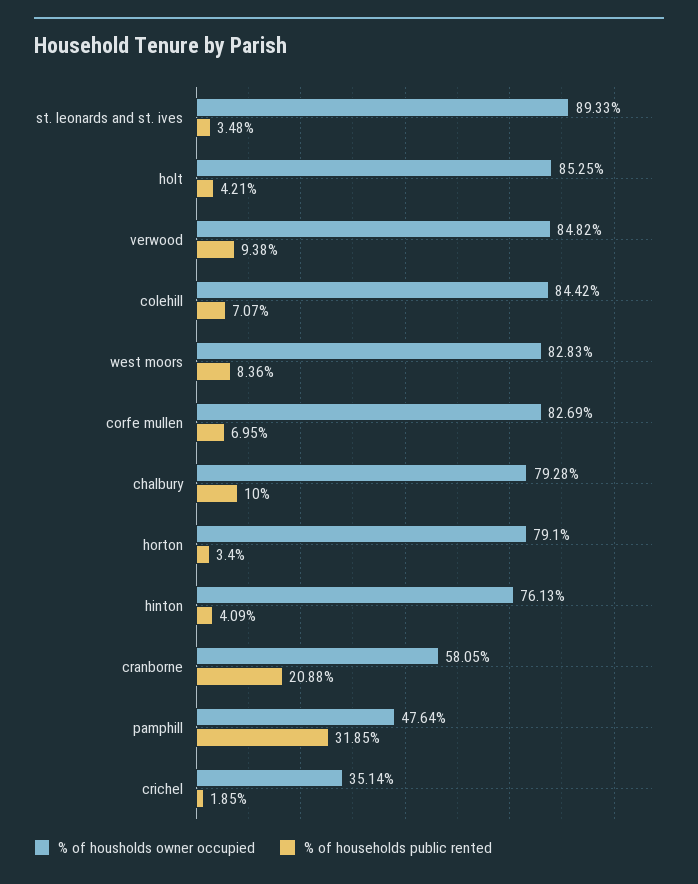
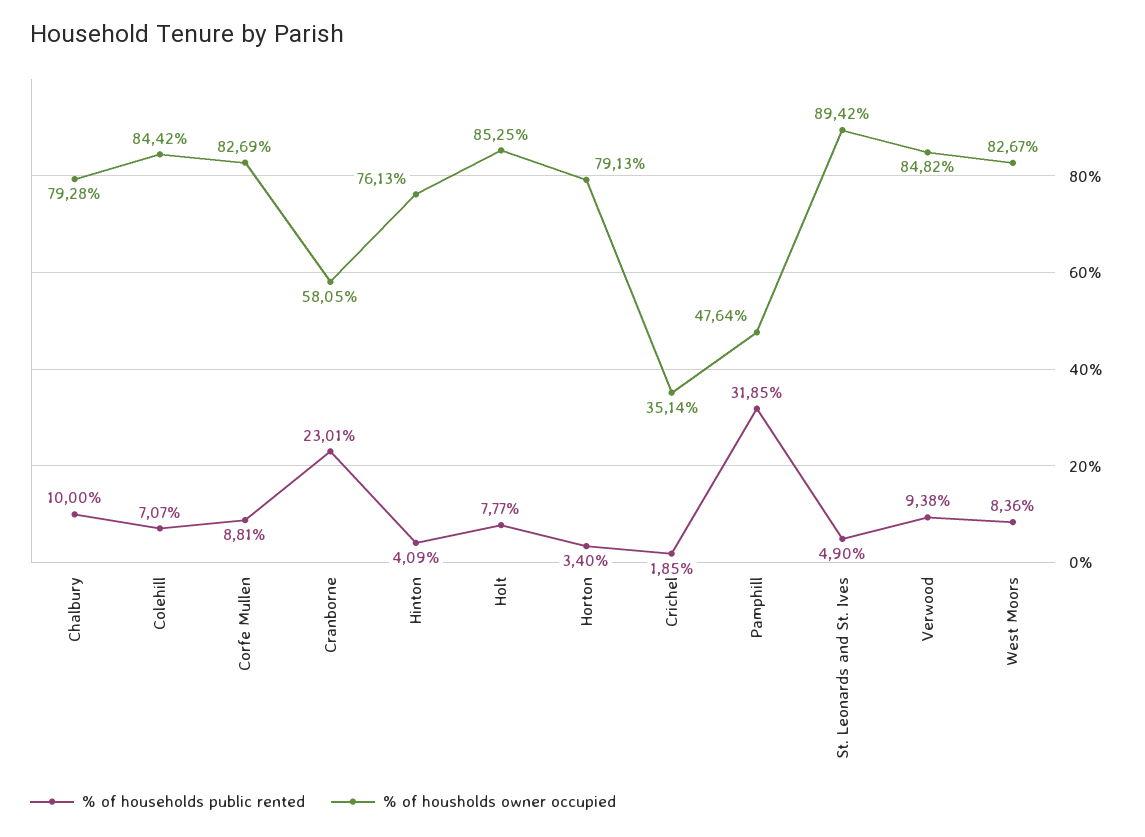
% of housholds owner occupied, st. leonards and st. ives: 89.33 -> 89.42
% of households public rented, st. leonards and st. ives: 3.48 -> 4.9
% of households public rented, holt: 4.21 -> 7.77
% of housholds owner occupied, west moors: 82.83 -> 82.67
% of households public rented, corfe mullen: 6.95 -> 8.81
% of housholds owner occupied, horton: 79.1 -> 79.13
% of households public rented, cranborne: 20.88 -> 23.01

